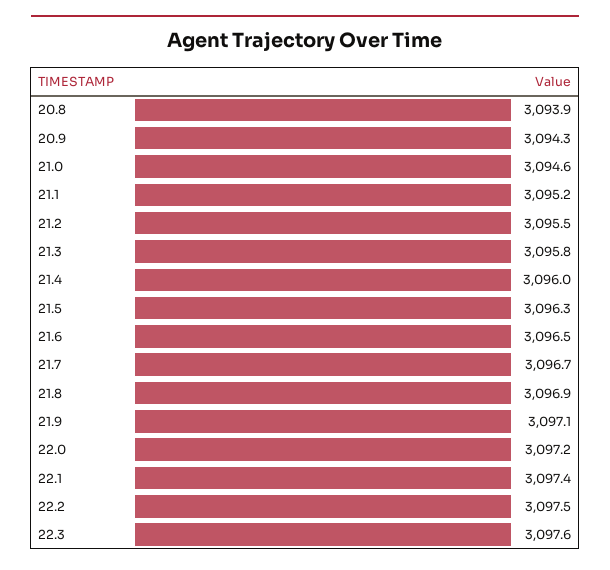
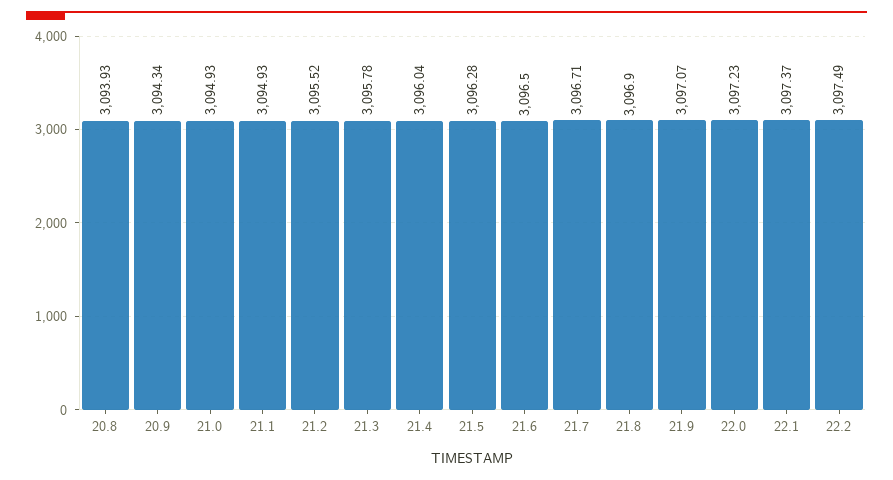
21.0: 3094.6 -> 3094.93
21.1: 3095.2 -> 3094.93
22.3: 3097.6 -> none

